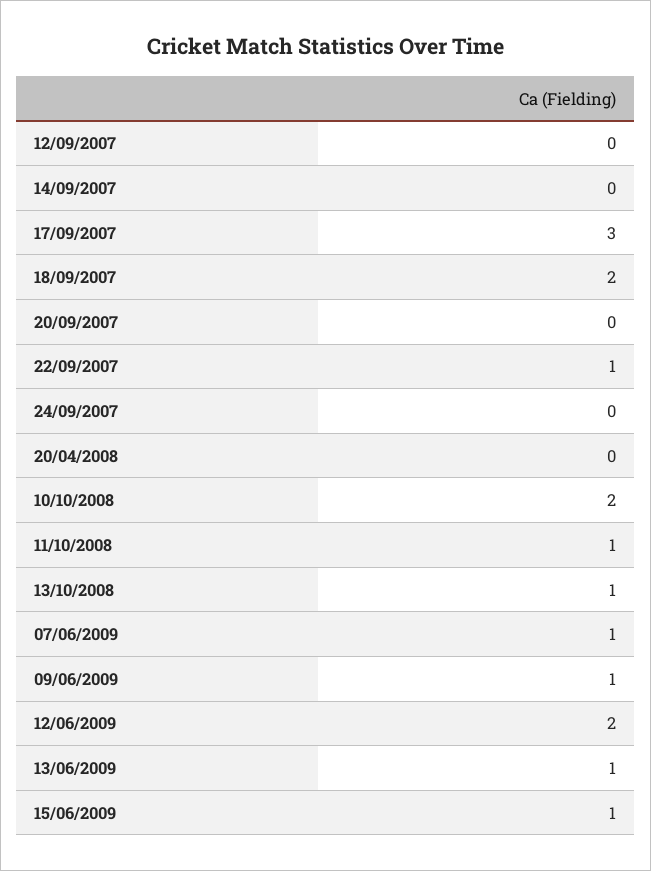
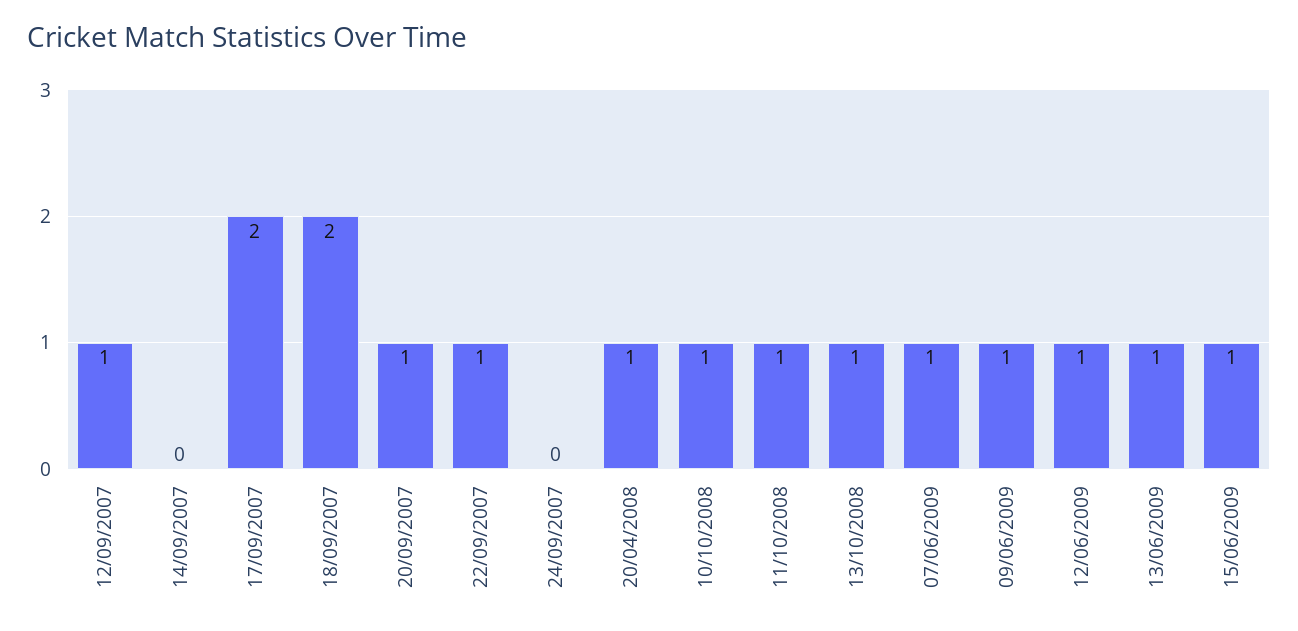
12/09/2007: 0 -> 1
17/09/2007: 3 -> 2
20/09/2007: 0 -> 1
20/04/2008: 0 -> 1
10/10/2008: 2 -> 1
12/06/2009: 2 -> 1

